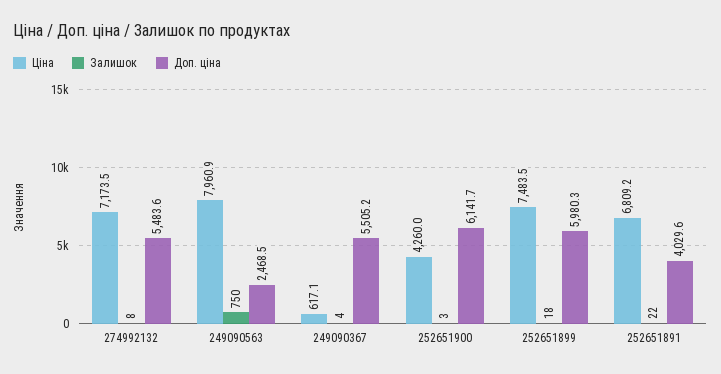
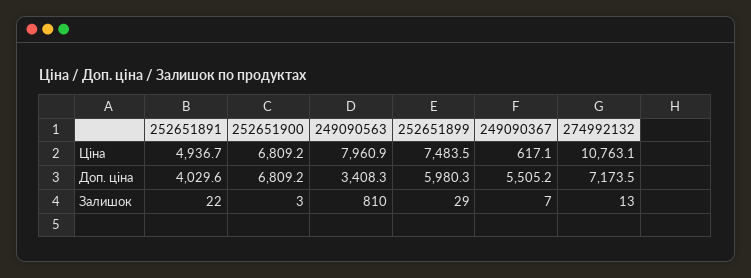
Ціна, 274992132: 7173.5 -> 10763.1
Залишок, 274992132: 8 -> 13
Доп. ціна, 274992132: 5483.6 -> 7173.5
Залишок, 249090563: 750 -> 810
Доп. ціна, 249090563: 2468.5 -> 3408.3
Залишок, 249090367: 4 -> 7
Ціна, 252651900: 4260 -> 6809.2
Доп. ціна, 252651900: 6141.7 -> 6809.2
Залишок, 252651899: 18 -> 29
Ціна, 252651891: 6809.2 -> 4936.7

